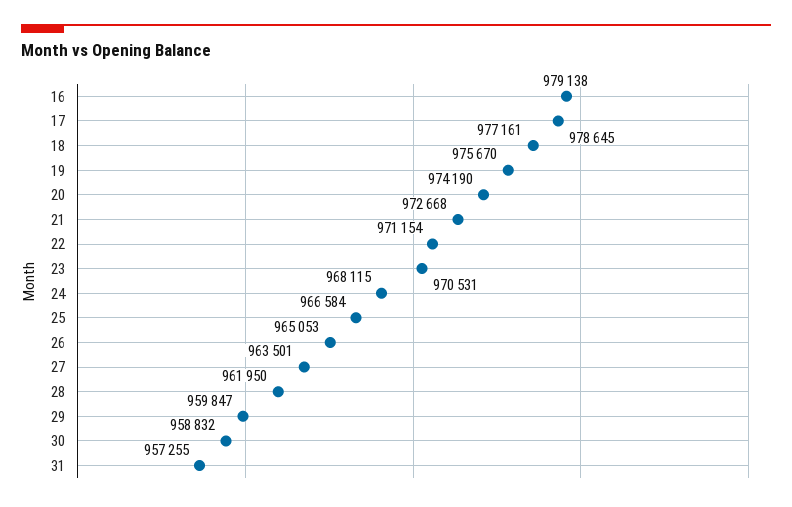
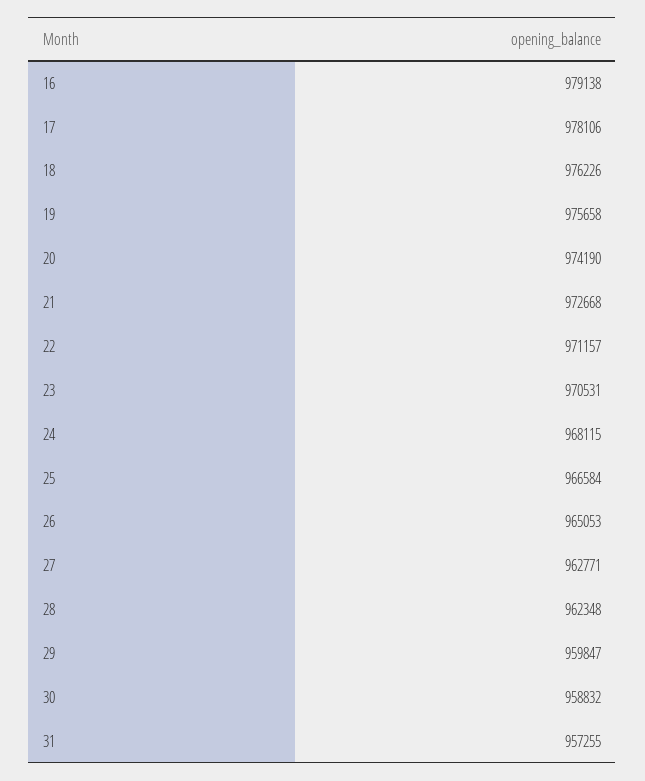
17: 978645 -> 978106
18: 977161 -> 976226
19: 975670 -> 975658
22: 971154 -> 971157
27: 963501 -> 962771
28: 961950 -> 962348

